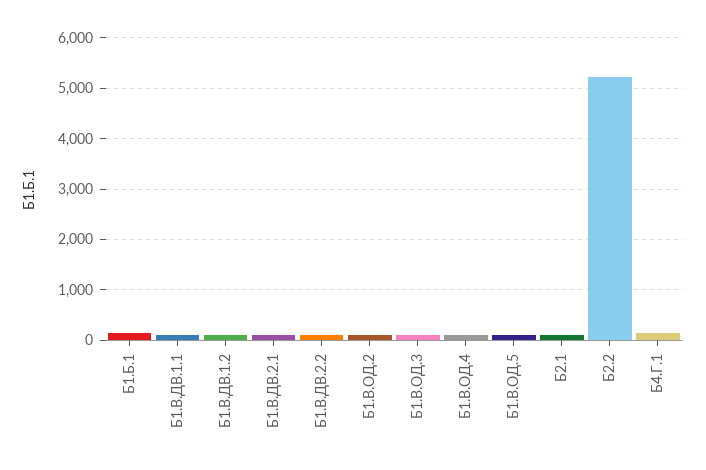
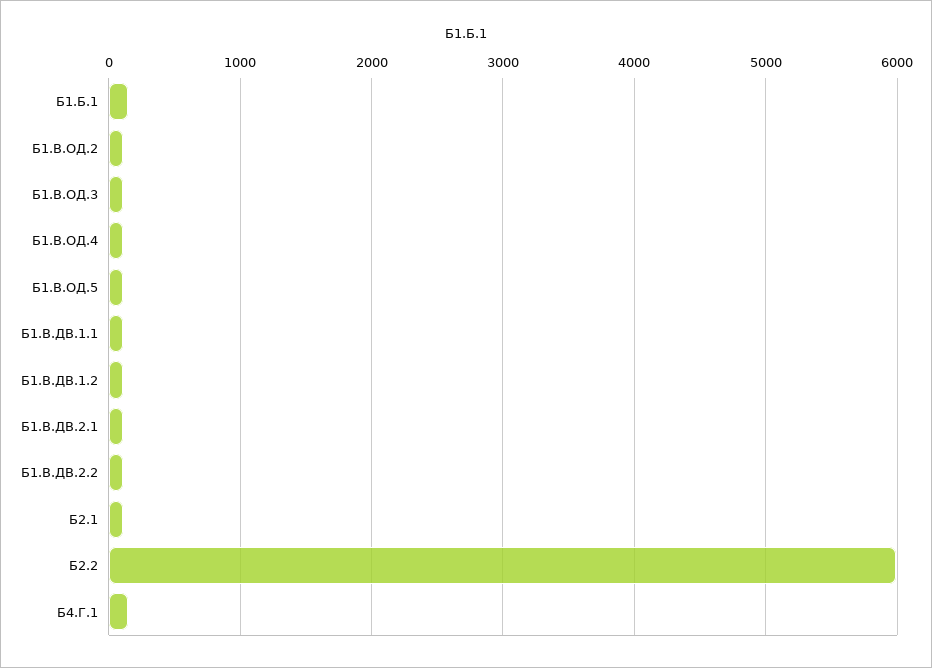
Б2.2: 5200 -> 6000

